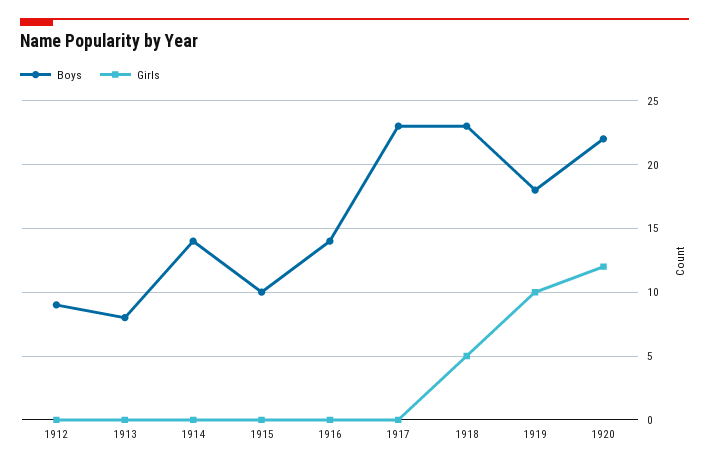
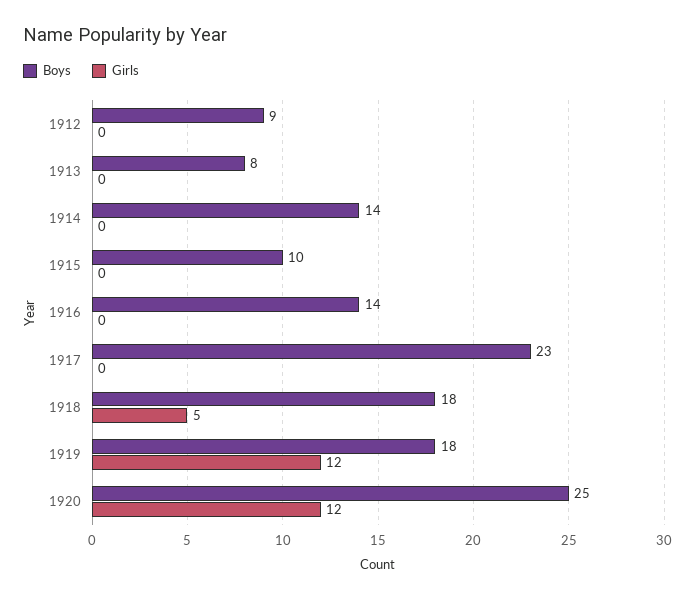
Boys, 1918: 23 -> 18
Girls, 1919: 10 -> 12
Boys, 1920: 22 -> 25

